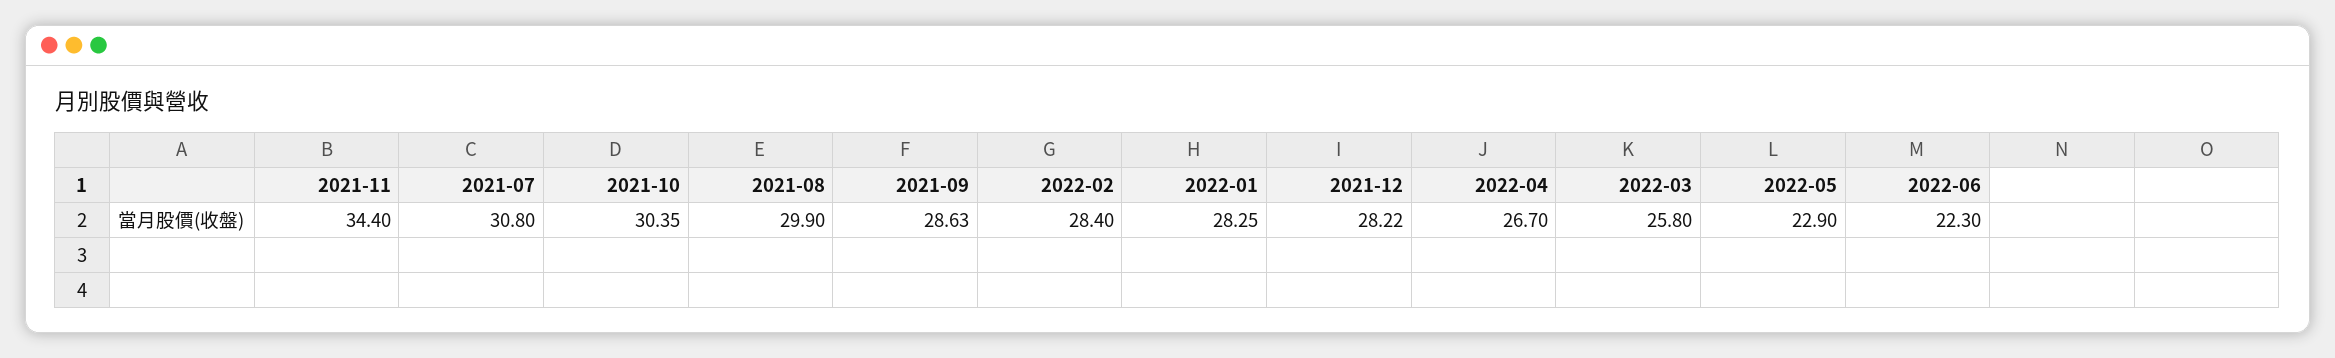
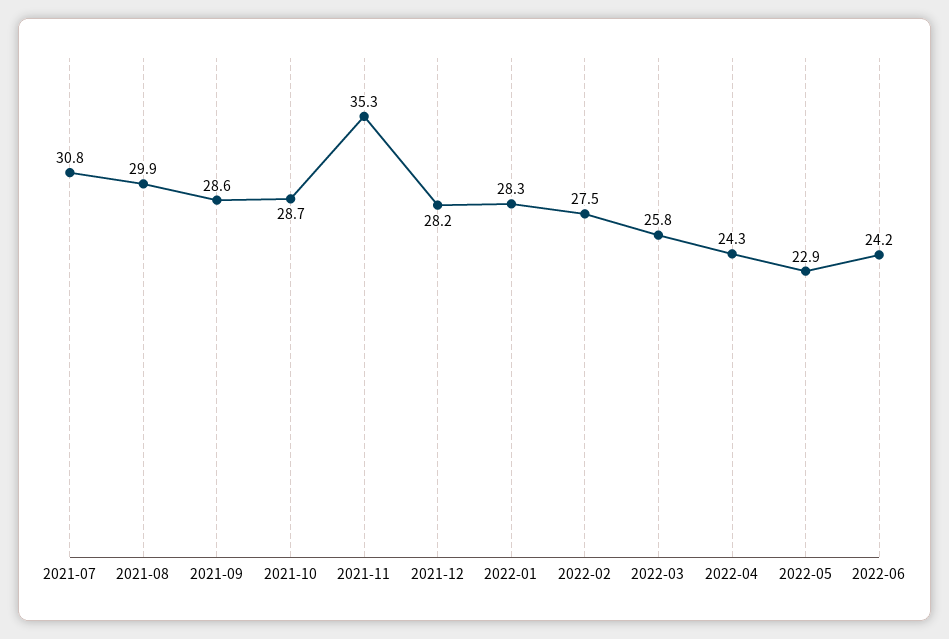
2021-11: 34.4 -> 35.3
2021-10: 30.35 -> 28.7
2022-02: 28.4 -> 27.5
2022-04: 26.7 -> 24.3
2022-06: 22.3 -> 24.2

